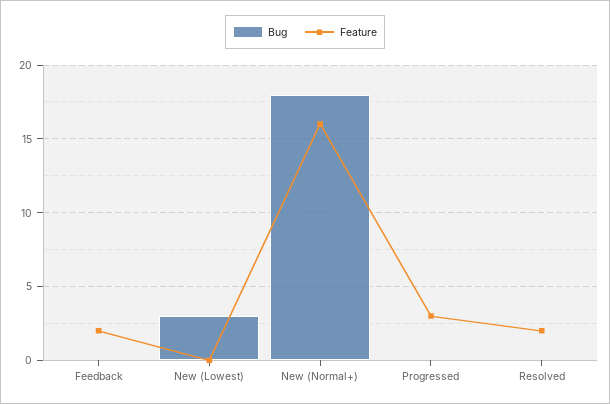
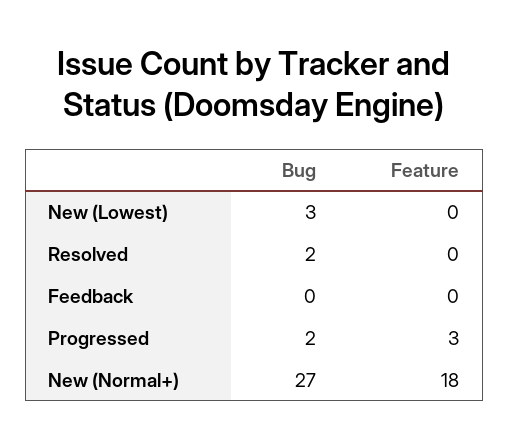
Feature, Feedback: 2 -> 0
Bug, New (Normal+): 18 -> 27
Feature, New (Normal+): 16 -> 18
Bug, Progressed: 0 -> 2
Bug, Resolved: 0 -> 2
Feature, Resolved: 2 -> 0

